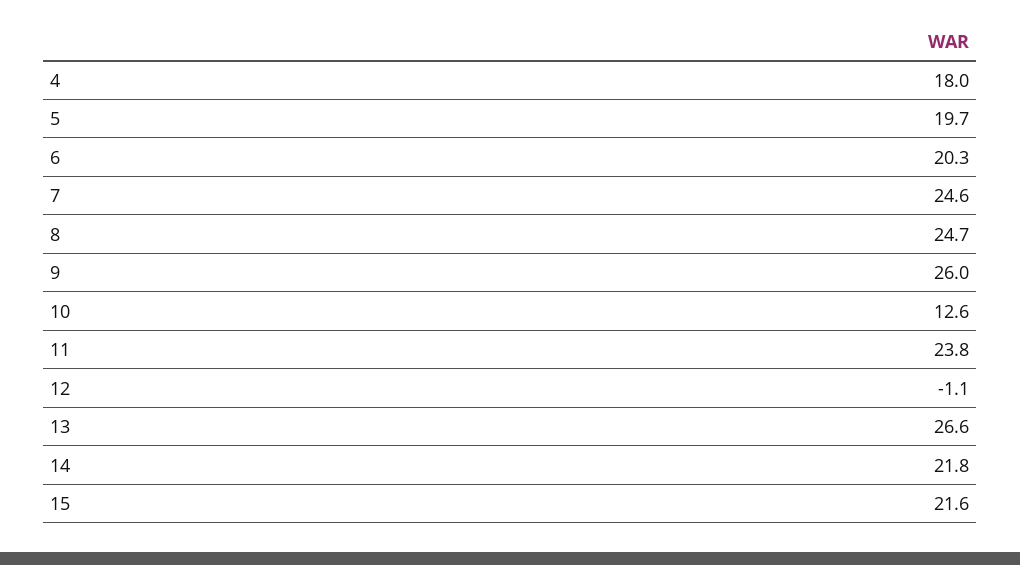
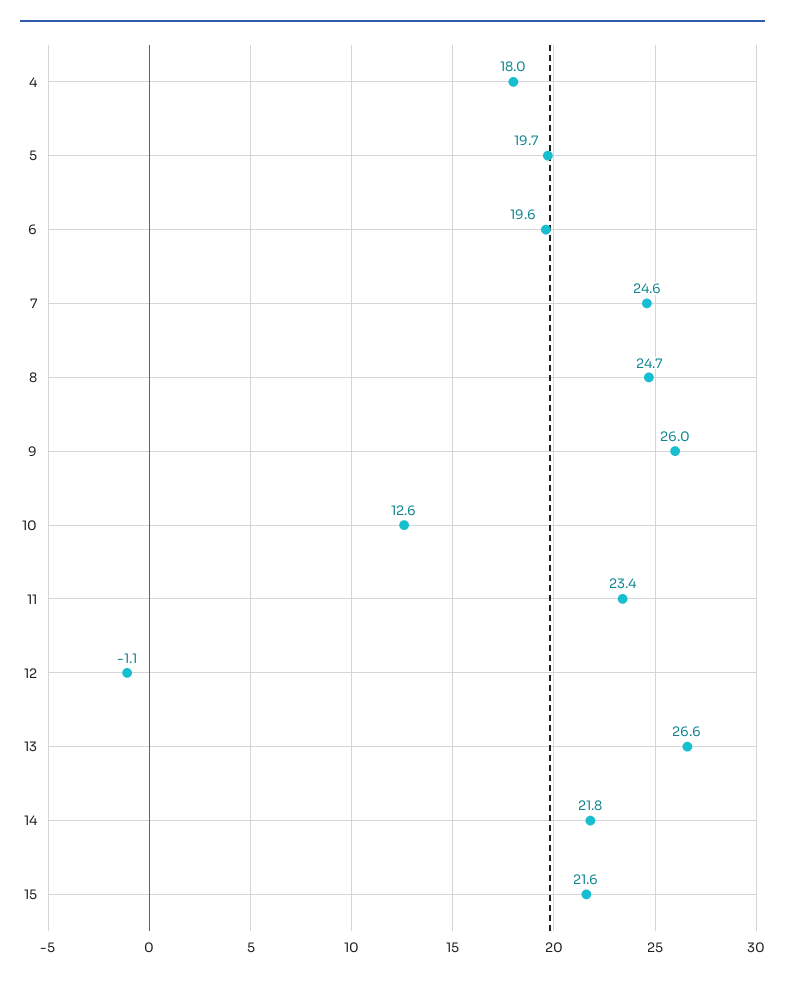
6: 20.3 -> 19.6
11: 23.8 -> 23.4

